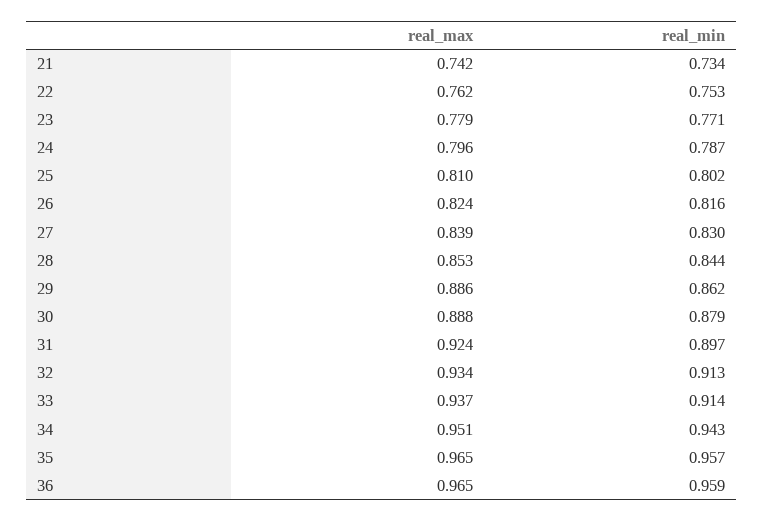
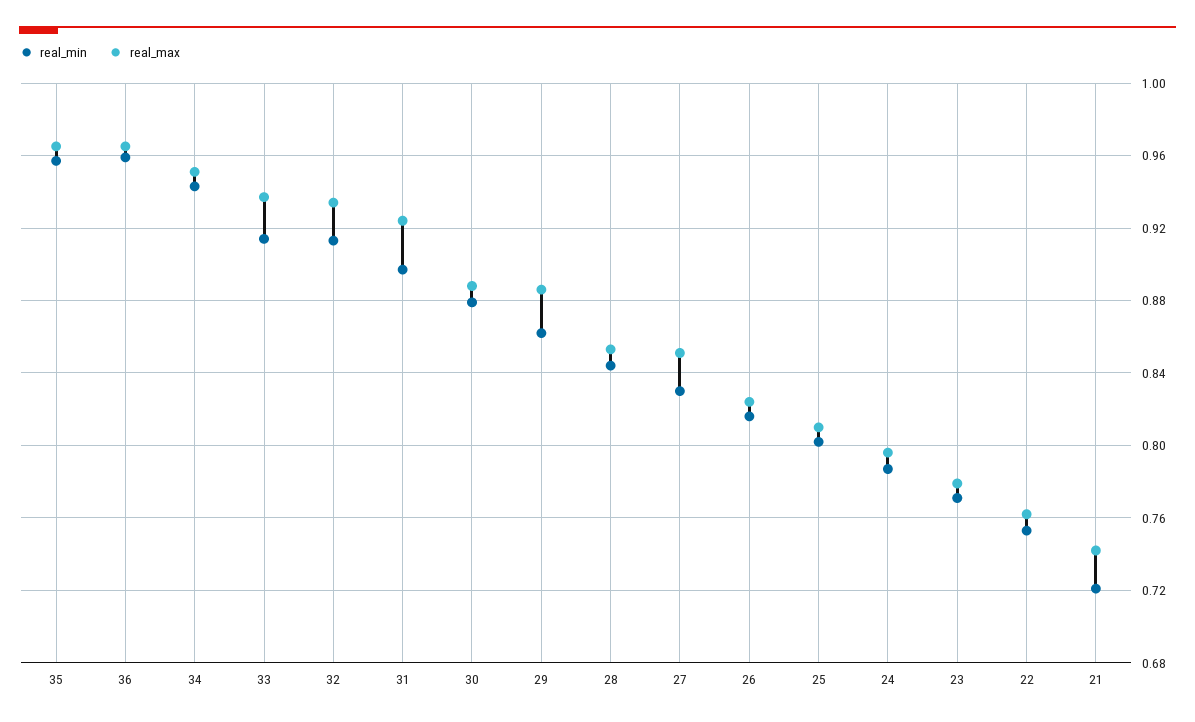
real_min, 21: 0.734 -> 0.72
real_max, 27: 0.839 -> 0.85

